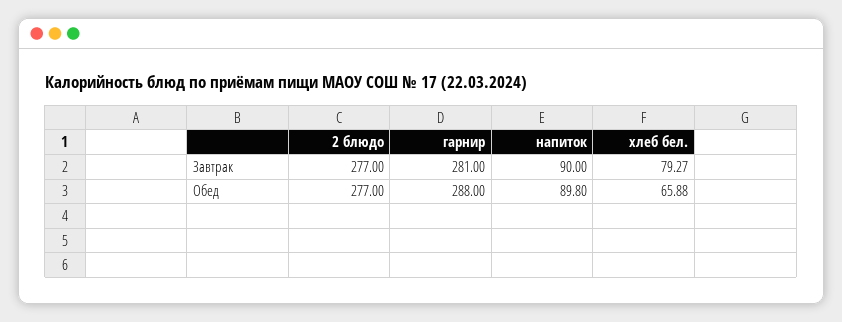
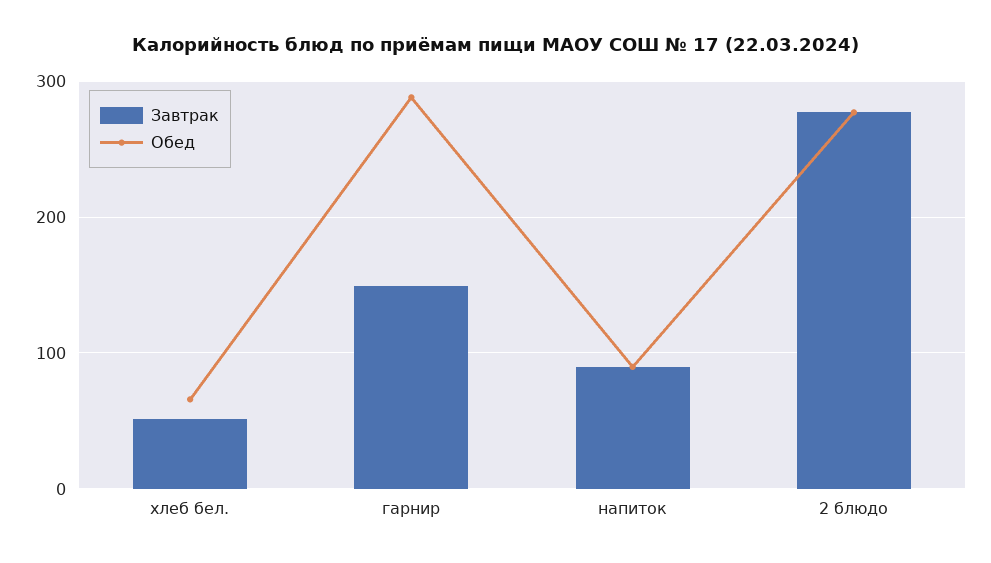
Завтрак, гарнир: 281 -> 150
Завтрак, хлеб бел.: 79.27 -> 50

